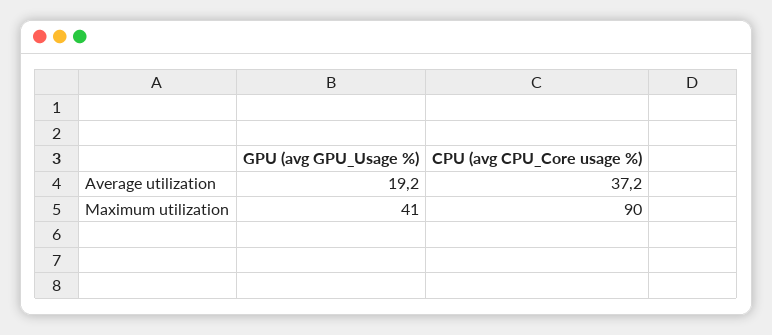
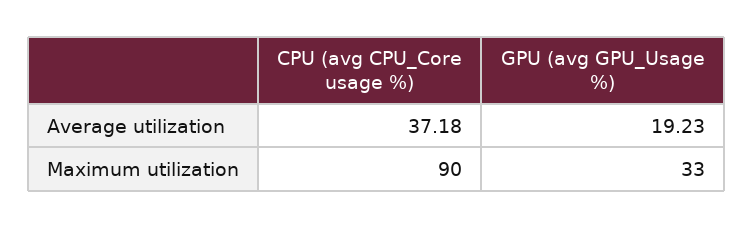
GPU (avg GPU_Usage %), Maximum utilization: 41 -> 33

